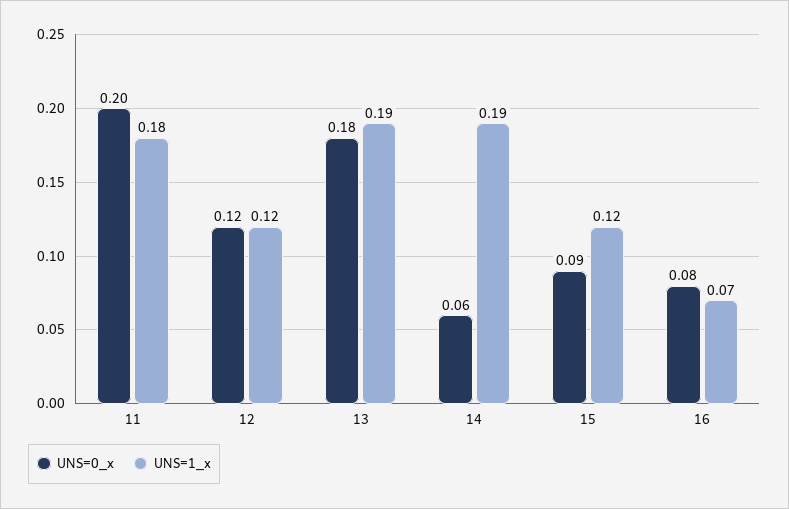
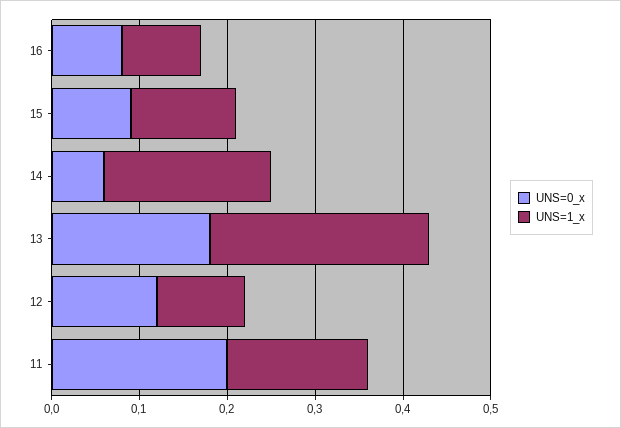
UNS=1_x, 11: 0.18 -> 0.16
UNS=1_x, 12: 0.12 -> 0.1
UNS=1_x, 13: 0.19 -> 0.25
UNS=1_x, 16: 0.07 -> 0.09

